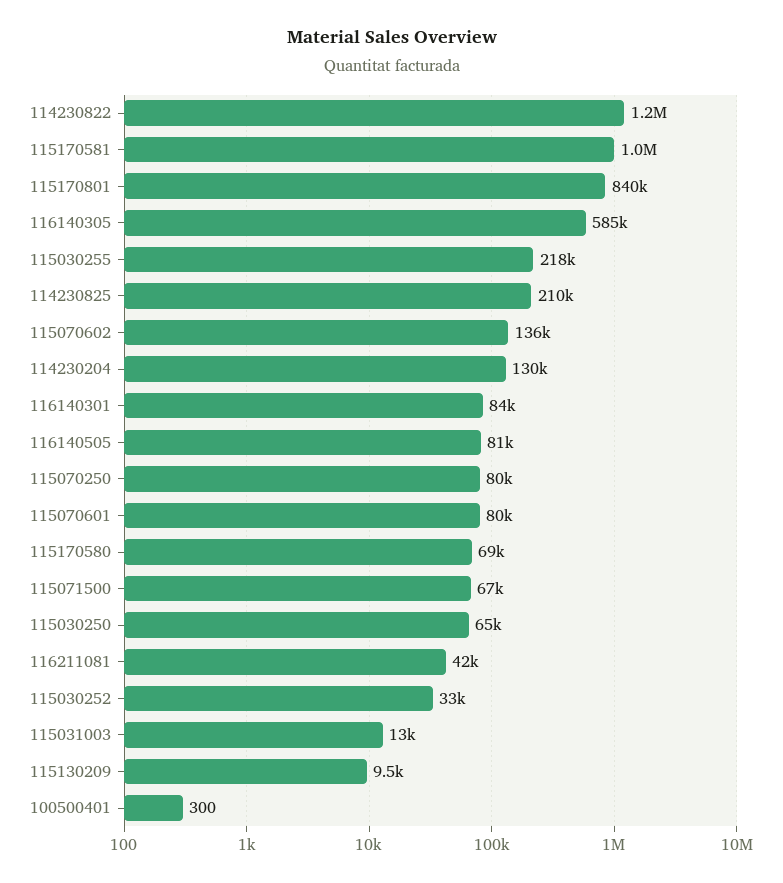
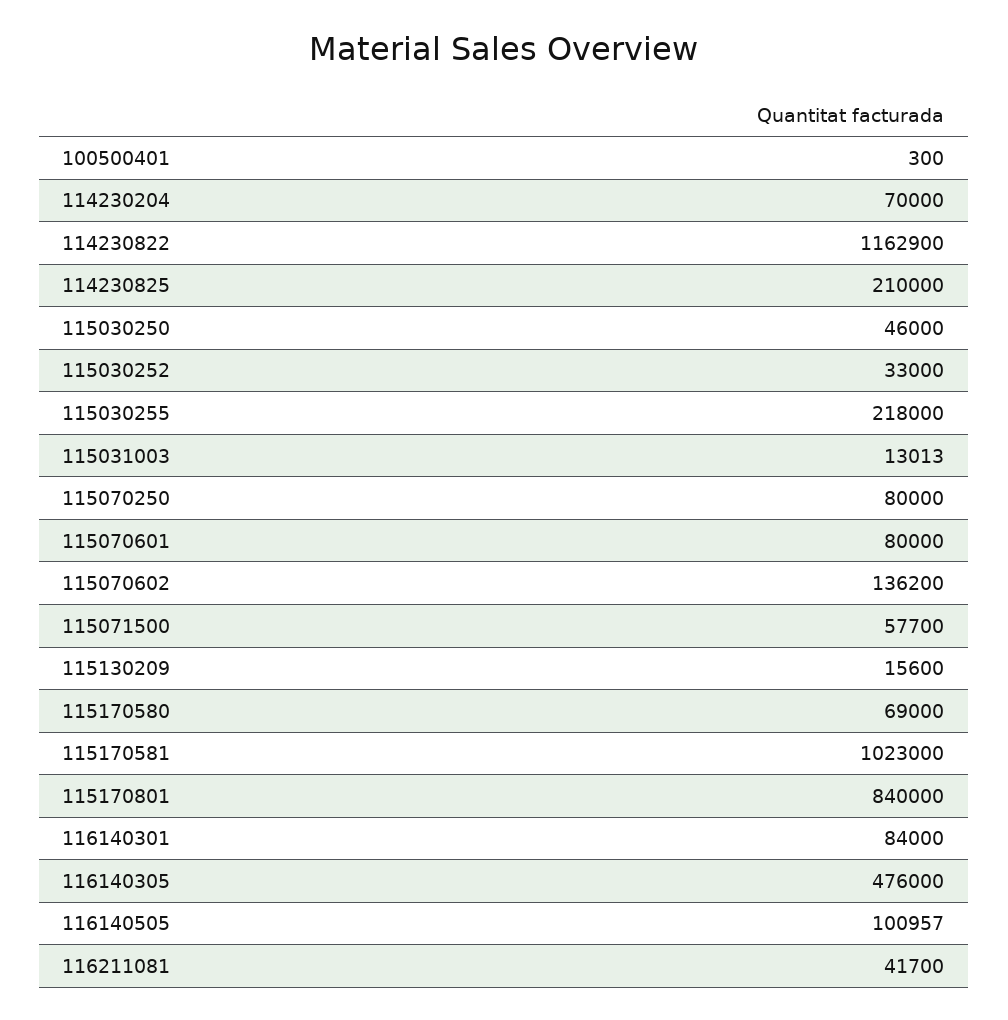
116140305: 585000 -> 476000
114230204: 130000 -> 70000
116140505: 81000 -> 100957
115071500: 67000 -> 57700
115030250: 65000 -> 46000
115130209: 9500 -> 15600

